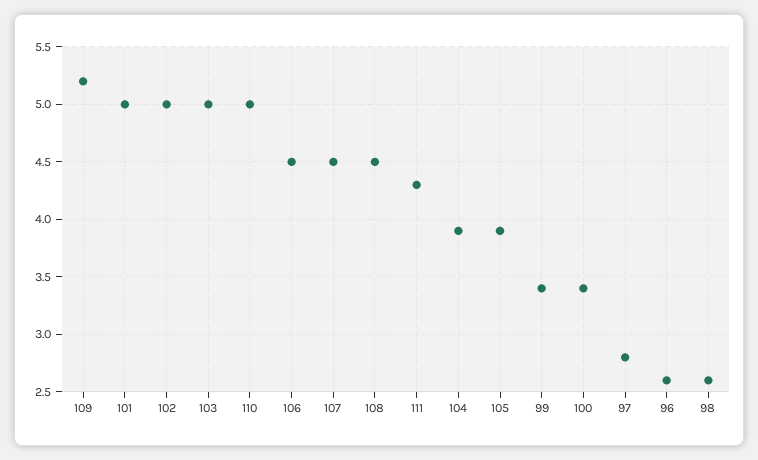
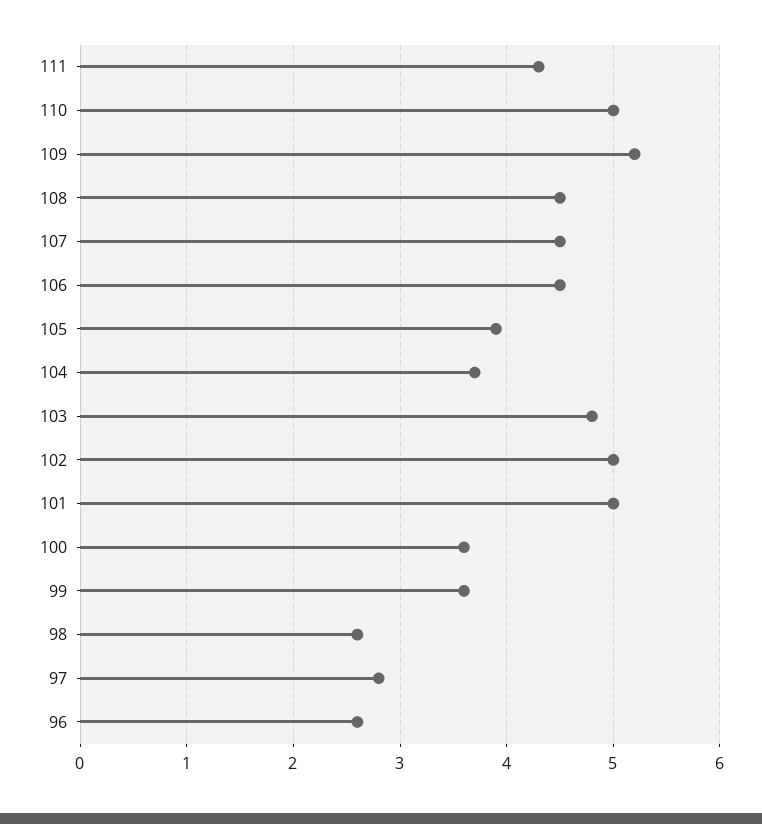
103: 5 -> 4.8
104: 3.9 -> 3.7
99: 3.4 -> 3.6
100: 3.4 -> 3.6

